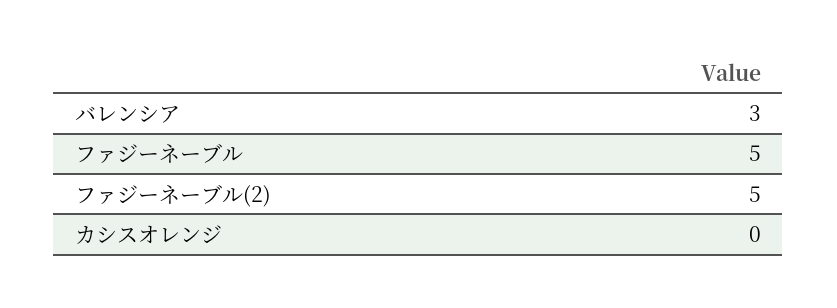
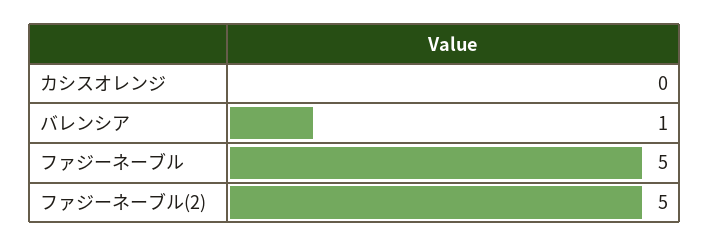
バレンシア: 3 -> 1

